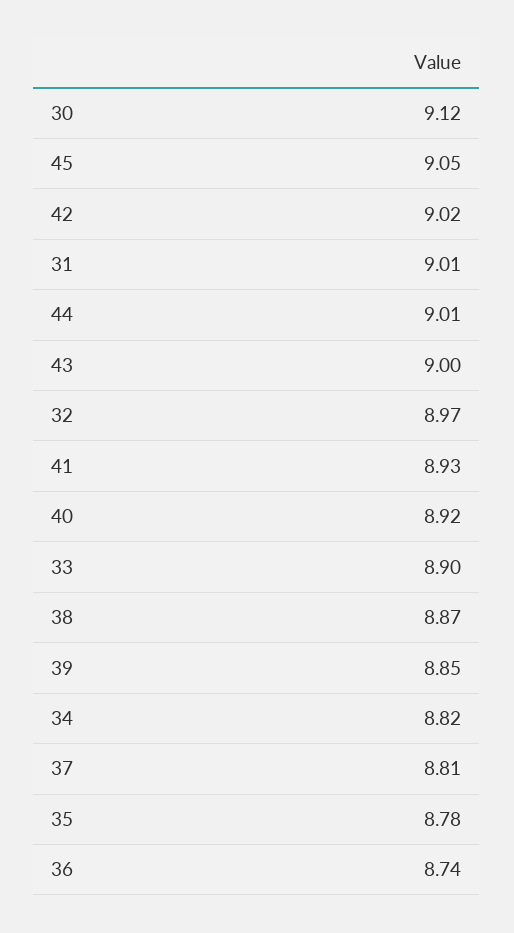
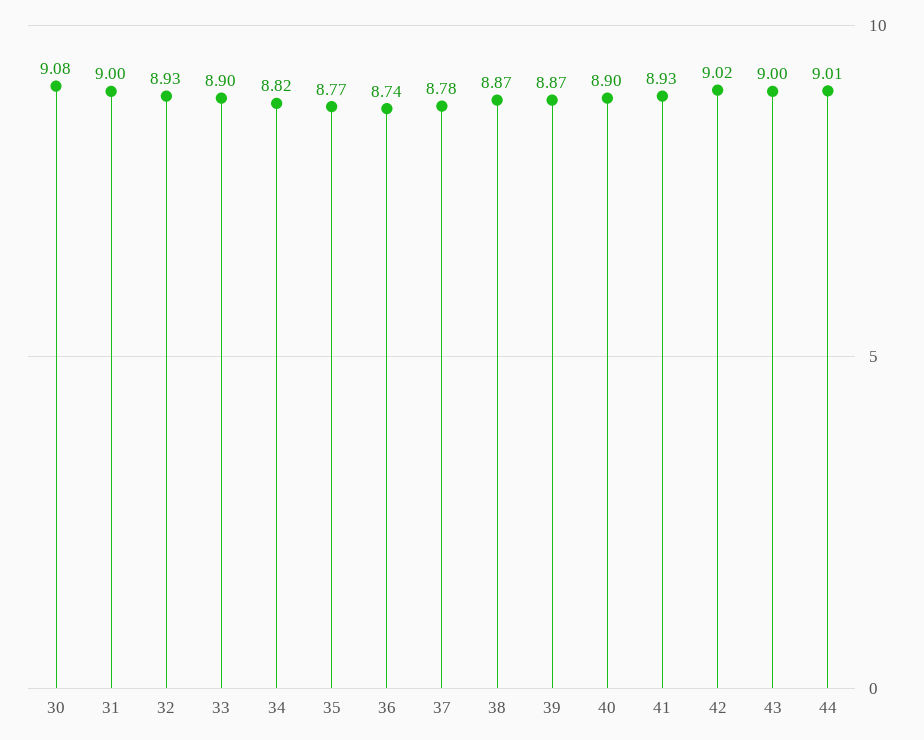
30: 9.12 -> 9.08
45: 9.05 -> none
31: 9.01 -> 9
32: 8.97 -> 8.93
40: 8.92 -> 8.9
39: 8.85 -> 8.87
37: 8.81 -> 8.78
35: 8.78 -> 8.77

